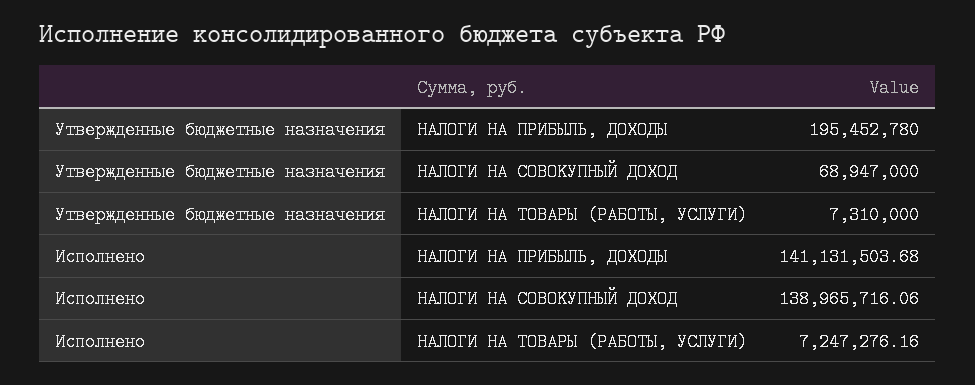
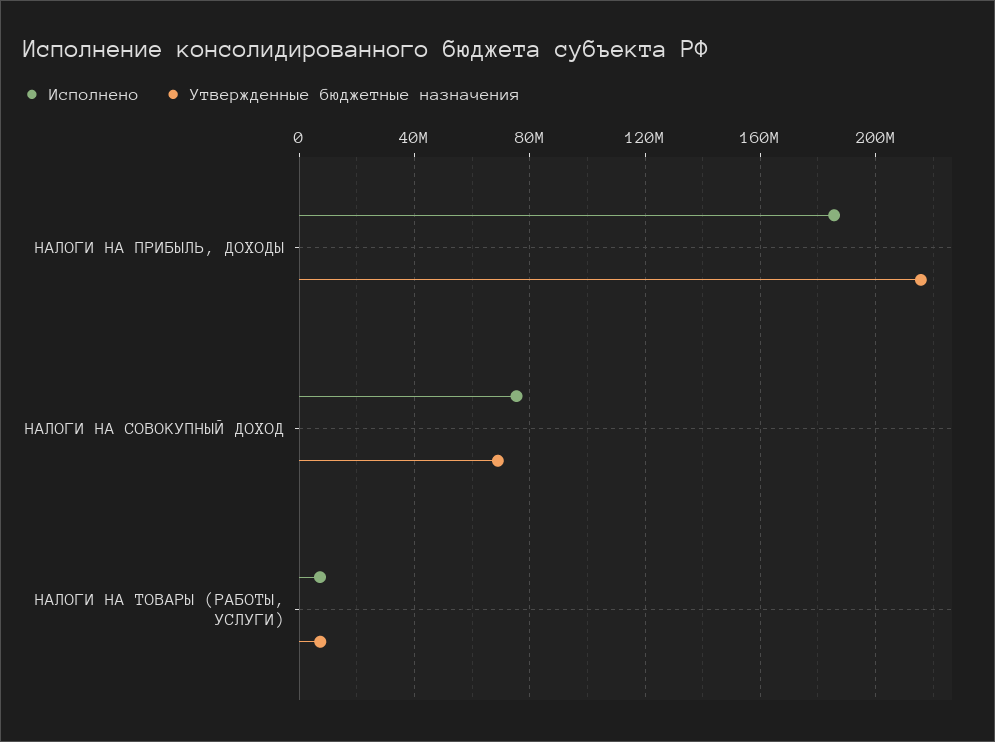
Утвержденные бюджетные назначения, НАЛОГИ НА ПРИБЫЛЬ, ДОХОДЫ: 195452780 -> 215000000
Исполнено, НАЛОГИ НА ПРИБЫЛЬ, ДОХОДЫ: 141131503.68 -> 185000000
Исполнено, НАЛОГИ НА СОВОКУПНЫЙ ДОХОД: 138965716.06 -> 75000000

